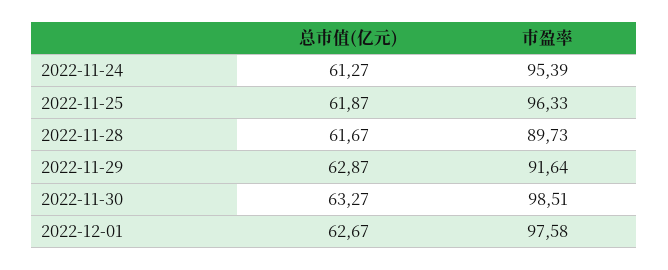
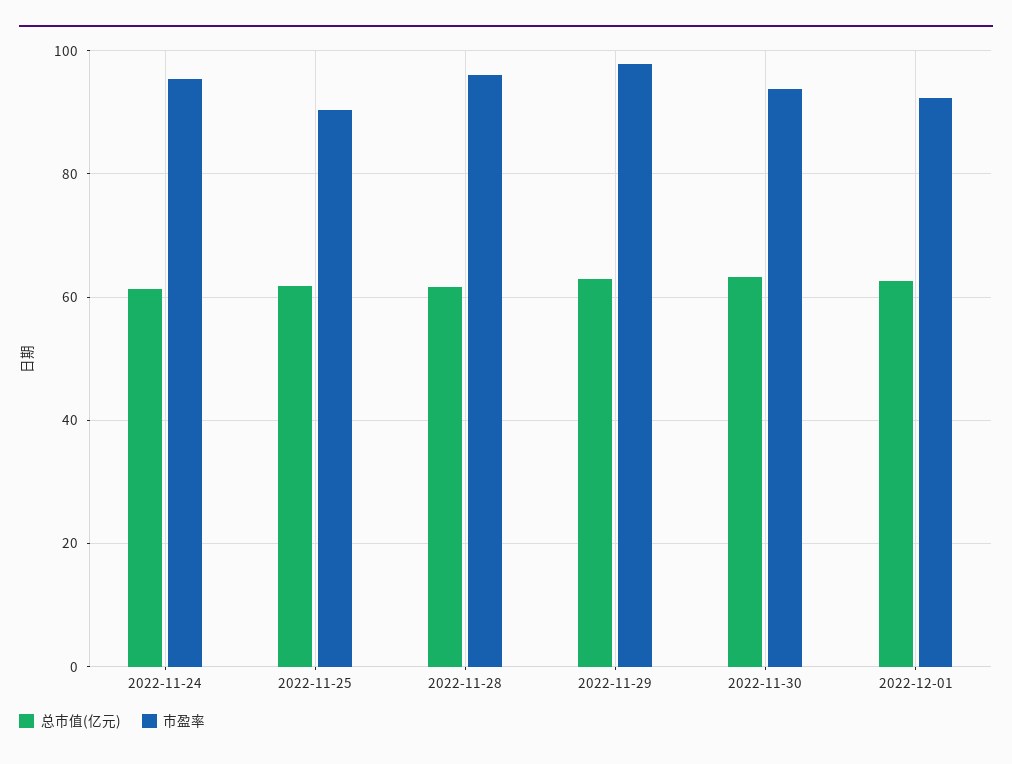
市盈率, 2022-11-25: 96.33 -> 90
市盈率, 2022-11-28: 89.73 -> 96
市盈率, 2022-11-29: 91.64 -> 98
市盈率, 2022-11-30: 98.51 -> 94
市盈率, 2022-12-01: 97.58 -> 92

